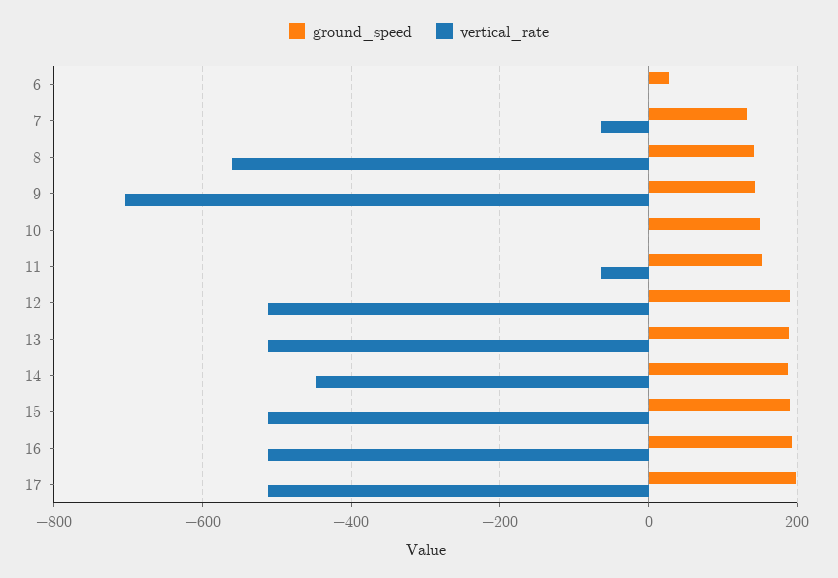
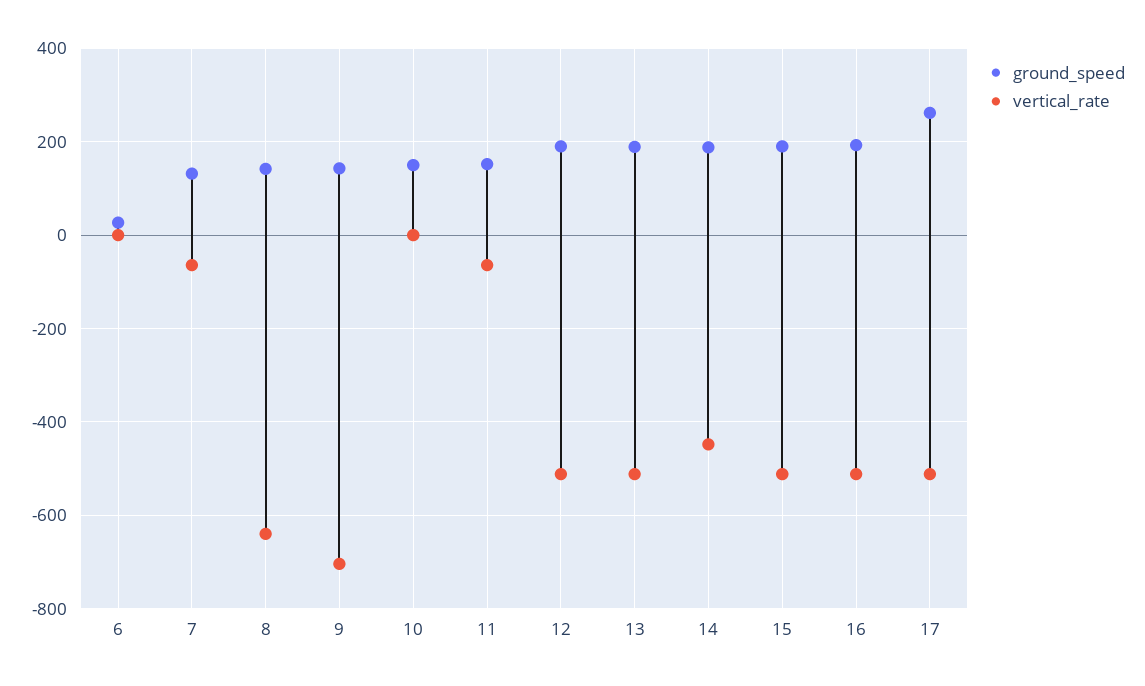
vertical_rate, 8: -560 -> -640
ground_speed, 17: 200 -> 260

